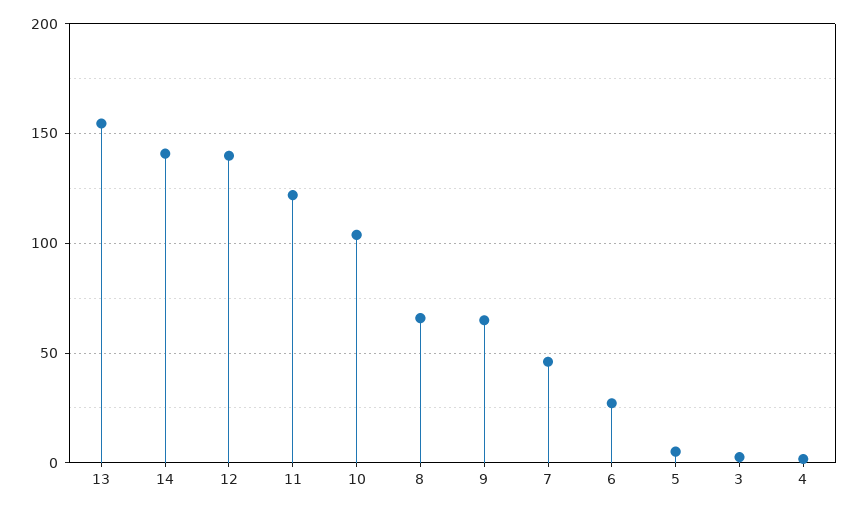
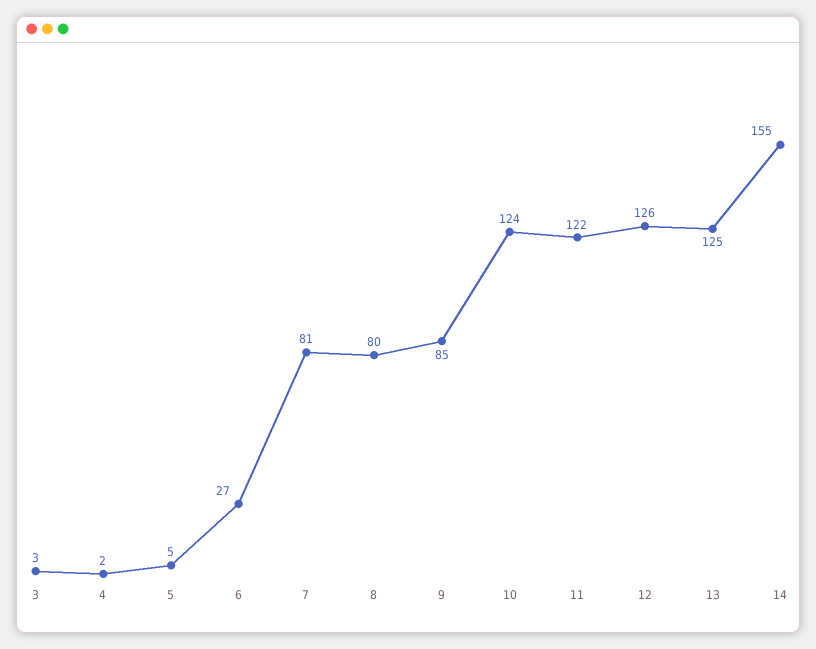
13: 155 -> 125
14: 140 -> 155
12: 140 -> 126
10: 105 -> 124
8: 65 -> 80
9: 65 -> 85
7: 45 -> 81

